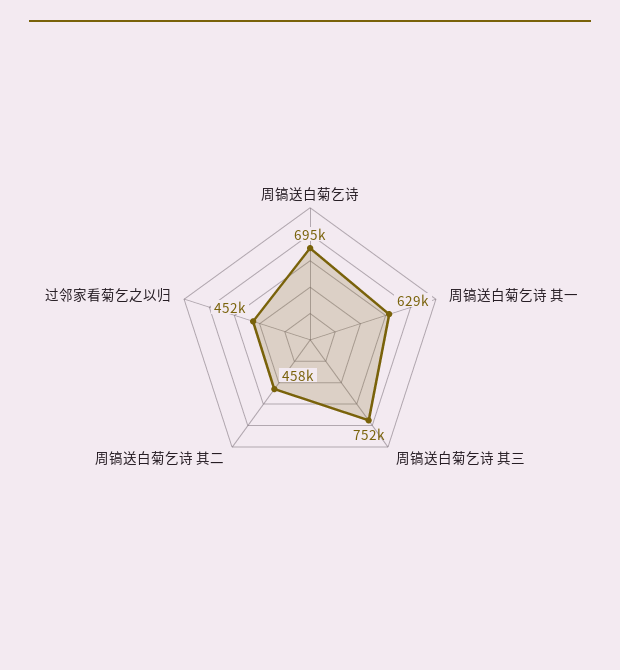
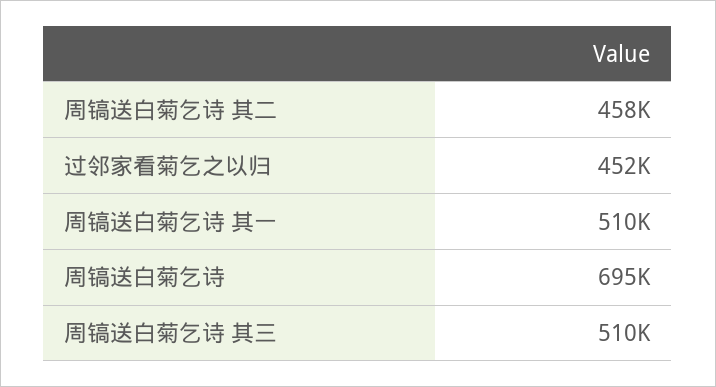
周镐送白菊乞诗 其一: 629000 -> 510000
周镐送白菊乞诗 其三: 752000 -> 510000

